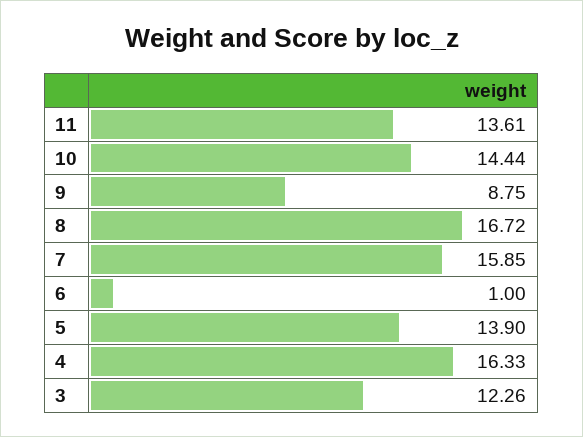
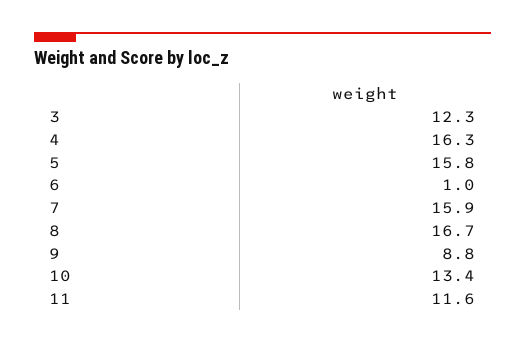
11: 13.61 -> 11.6
10: 14.44 -> 13.4
5: 13.9 -> 15.8

